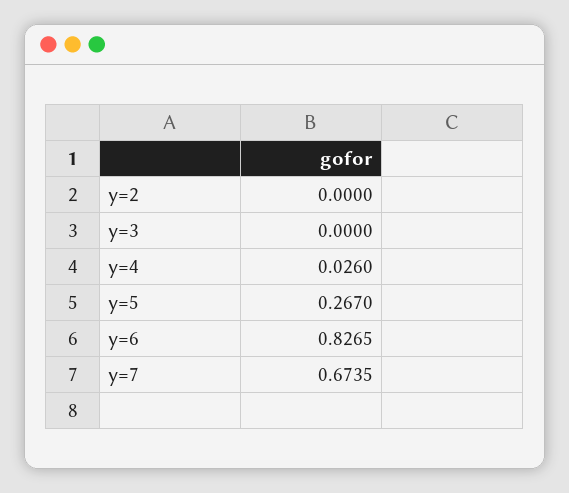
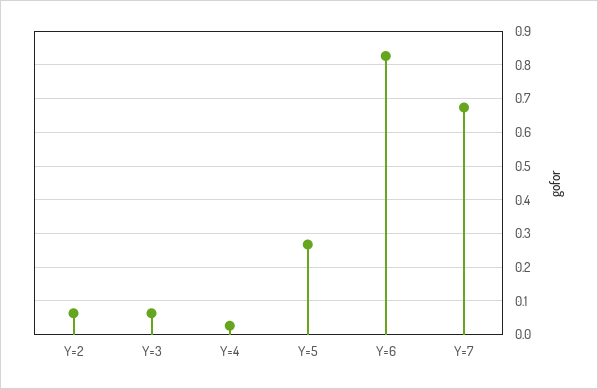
y=2: 0 -> 0.06
y=3: 0 -> 0.06

